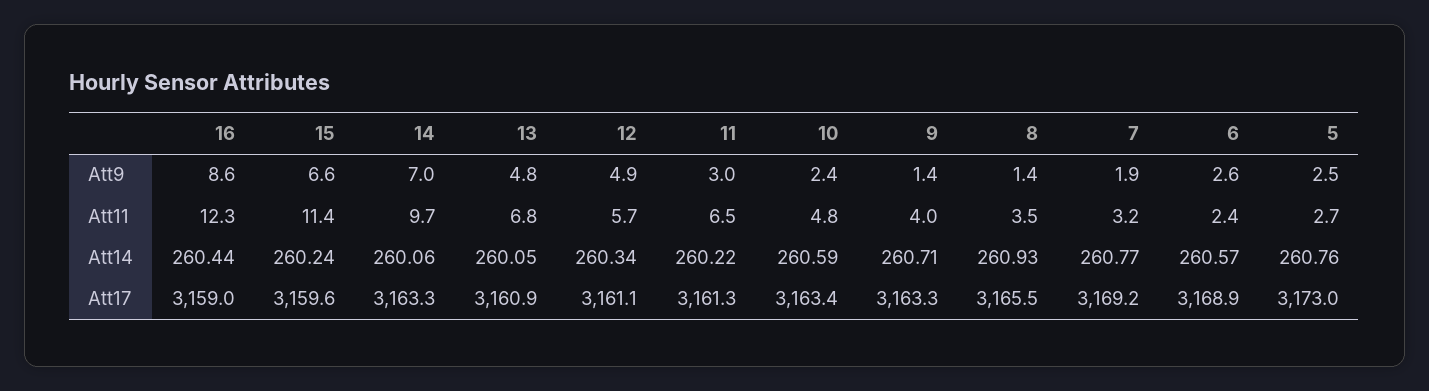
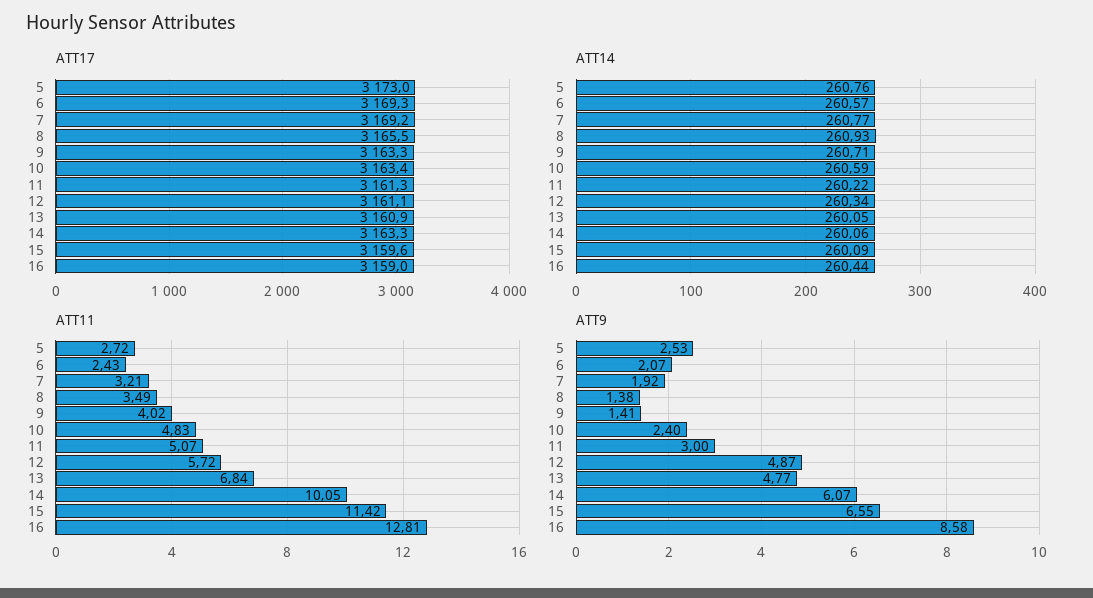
Att9, 14: 7 -> 6.07
Att9, 6: 2.6 -> 2.07
Att11, 16: 12.3 -> 12.81
Att11, 14: 9.7 -> 10.05
Att11, 11: 6.5 -> 5.07
Att14, 15: 260.24 -> 260.09
Att17, 6: 3168.9 -> 3169.3

